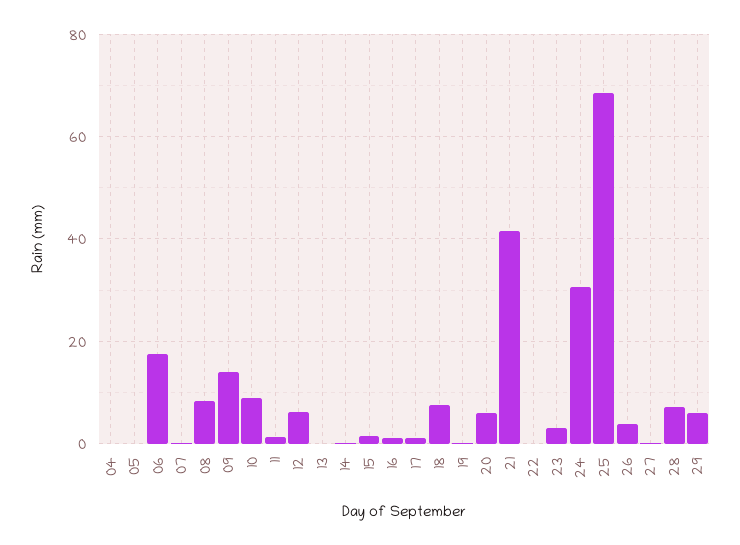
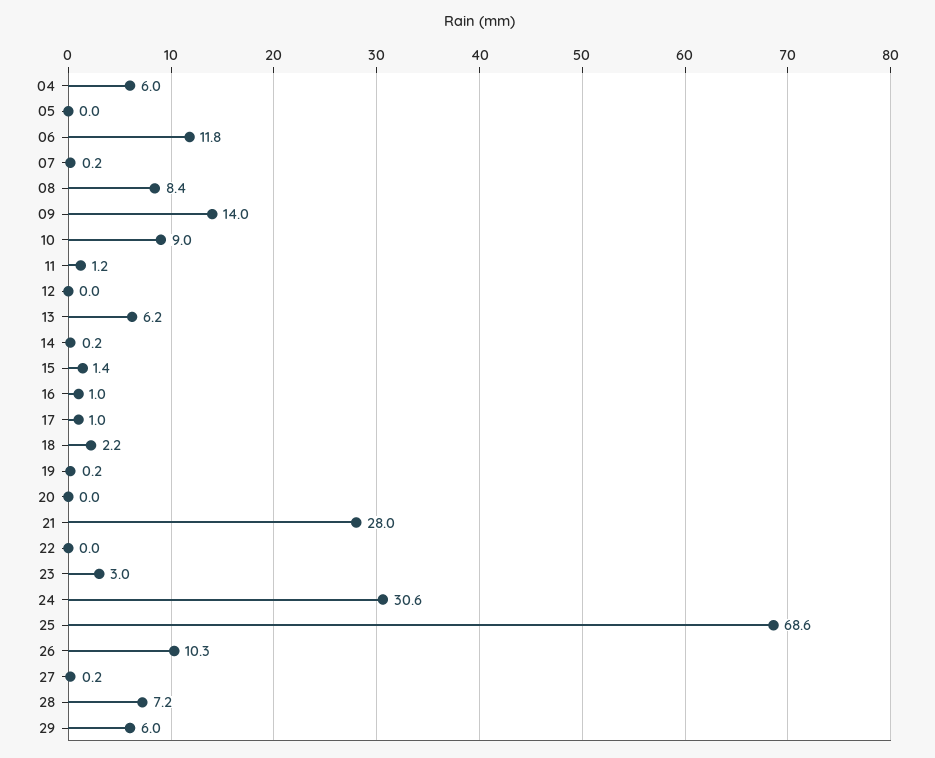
04: 0 -> 6
06: 18 -> 11.8
12: 6 -> 0
13: 0 -> 6.2
18: 8 -> 2.2
20: 6 -> 0
21: 42 -> 28
26: 4 -> 10.3

